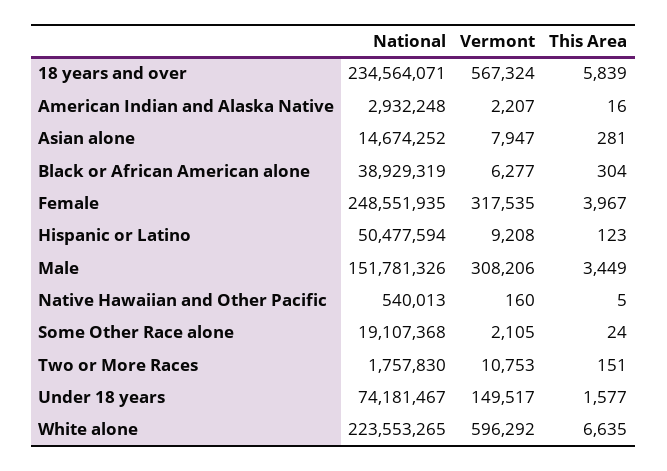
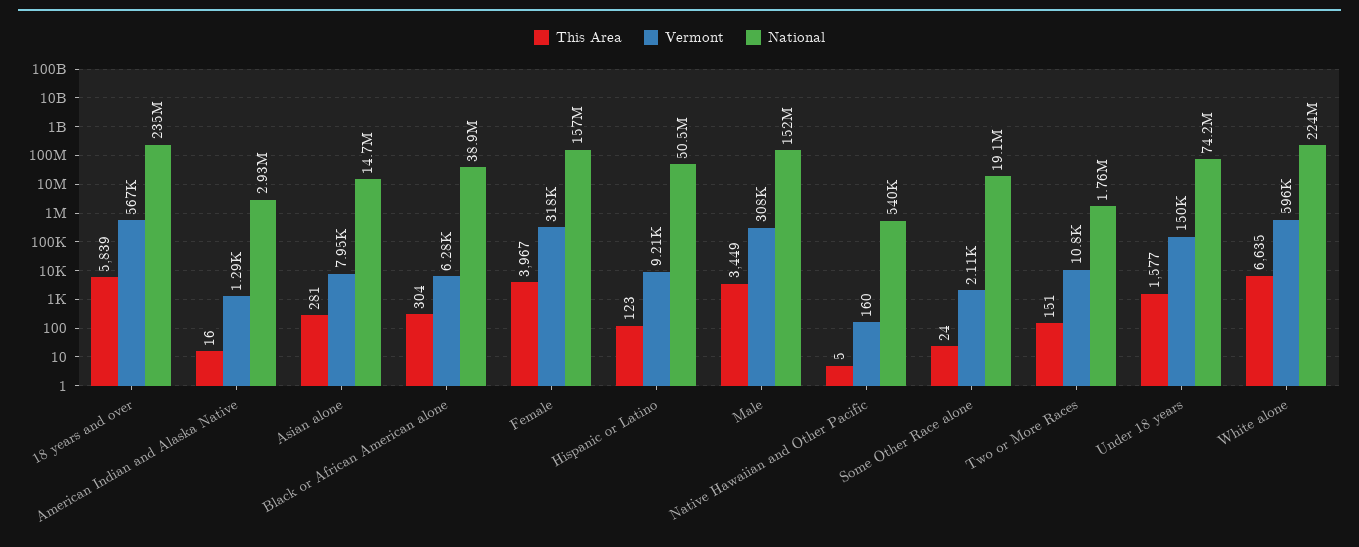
Vermont, American Indian and Alaska Native: 2207 -> 1290
National, Female: 248551935 -> 157000000

